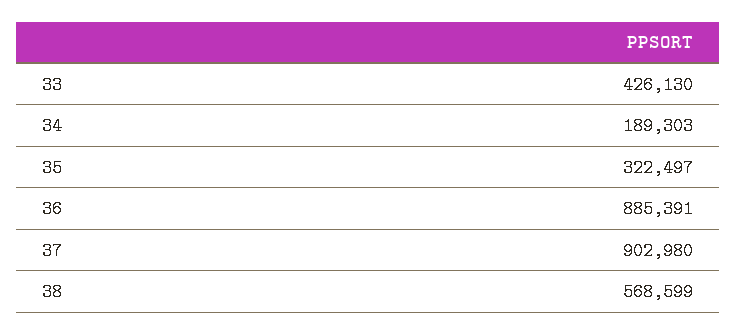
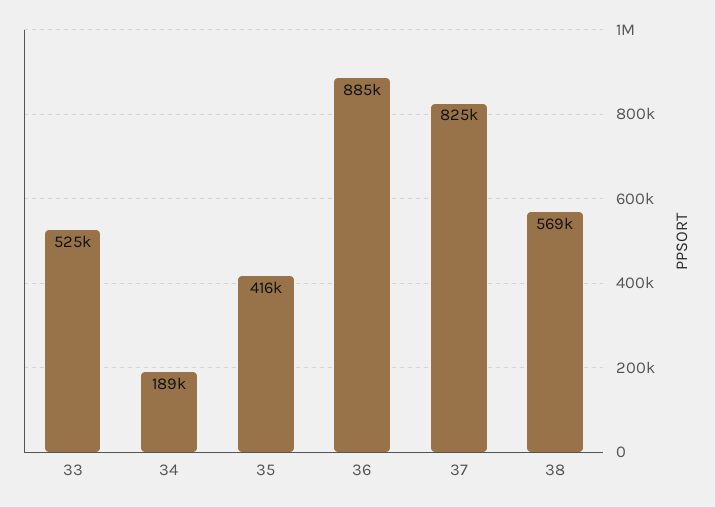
33: 426130 -> 525000
35: 322497 -> 416000
37: 902980 -> 825000

